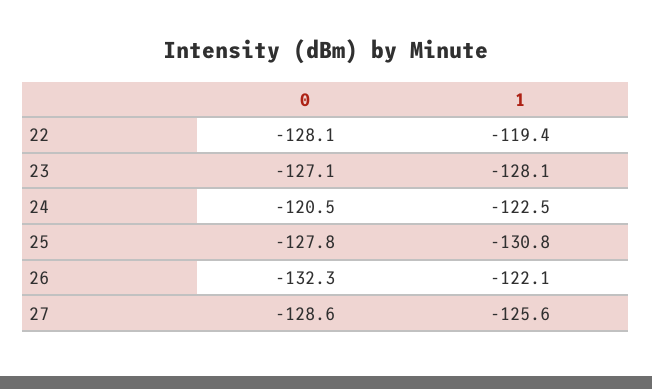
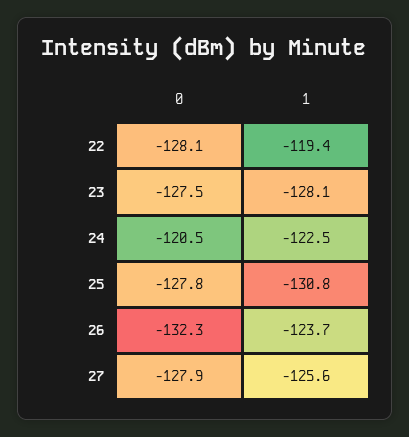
0, 23: -127.1 -> -127.5
1, 26: -122.1 -> -123.7
0, 27: -128.6 -> -127.9

